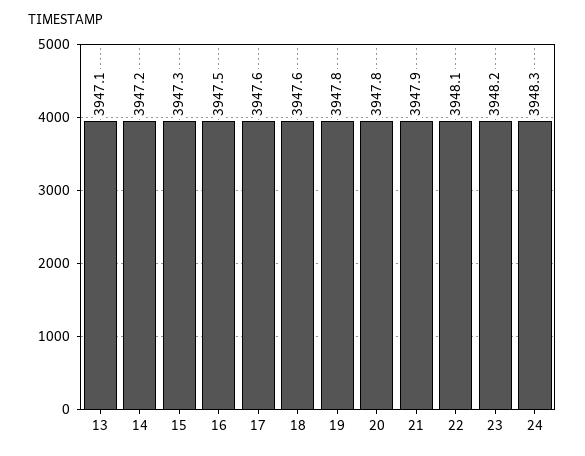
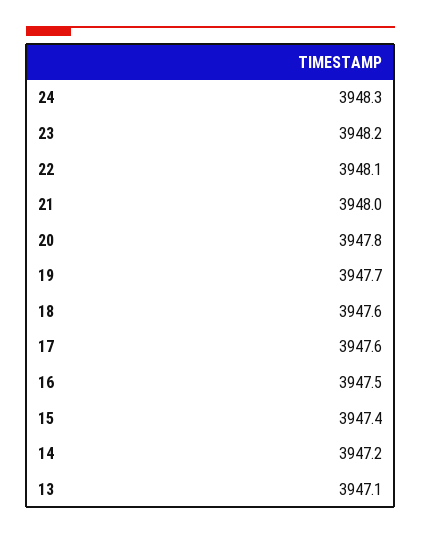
15: 3947.3 -> 3947.4
19: 3947.8 -> 3947.7
21: 3947.9 -> 3948

